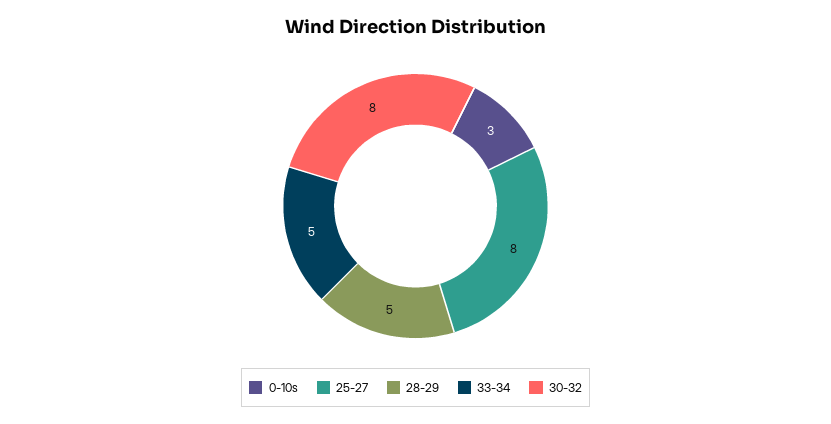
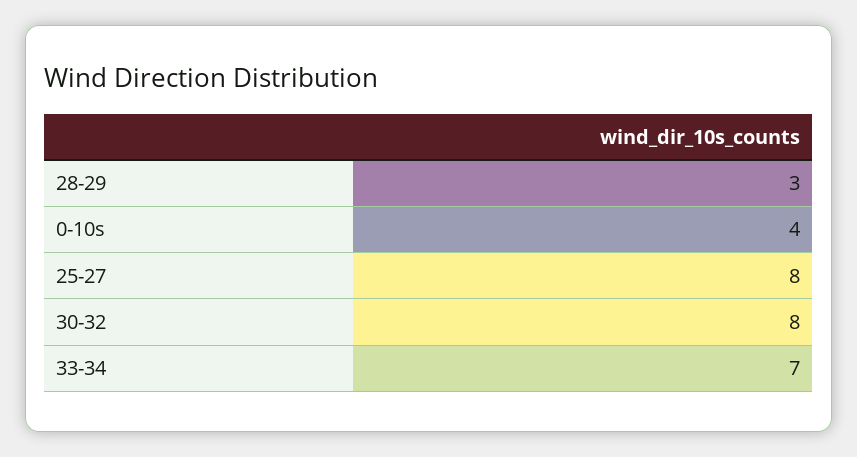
0-10s: 3 -> 4
28-29: 5 -> 3
33-34: 5 -> 7

